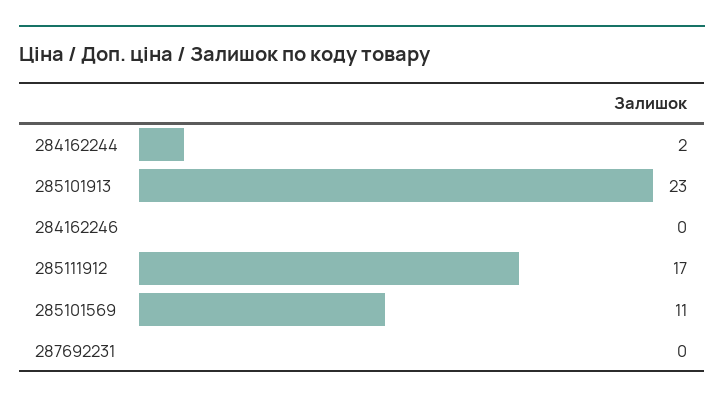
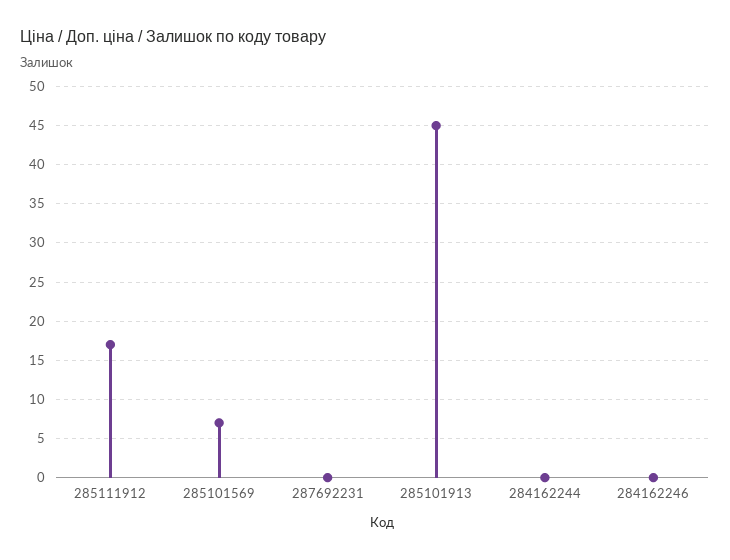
284162244: 2 -> 0
285101913: 23 -> 45
285101569: 11 -> 7

